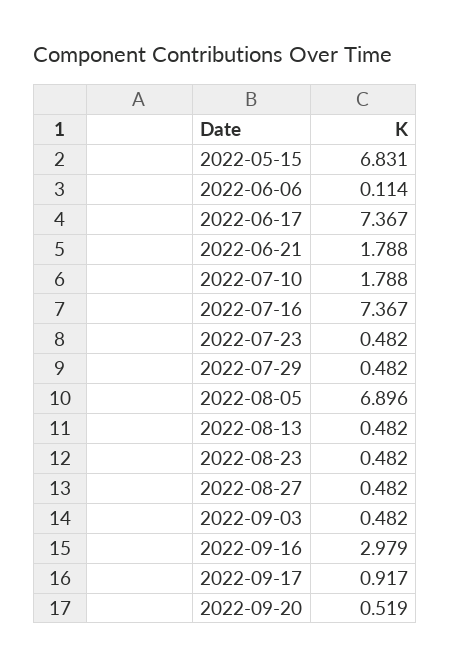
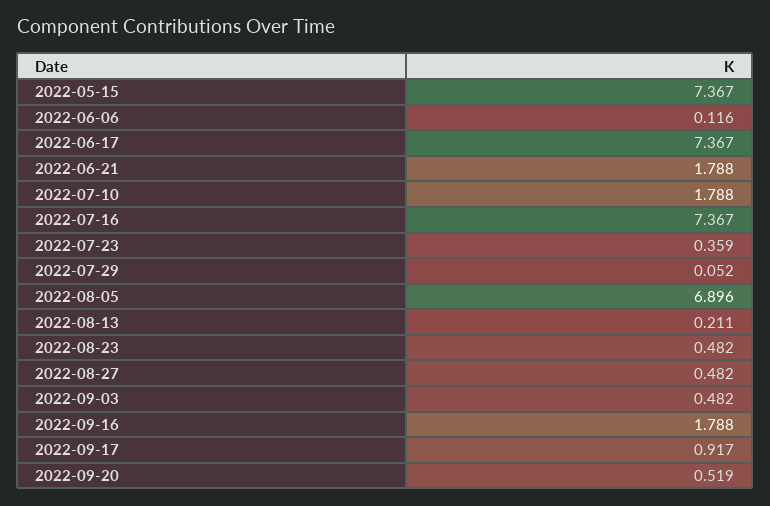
2022-05-15: 6.831 -> 7.367
2022-06-06: 0.114 -> 0.116
2022-07-23: 0.482 -> 0.359
2022-07-29: 0.482 -> 0.052
2022-08-13: 0.482 -> 0.211
2022-09-16: 2.979 -> 1.788

